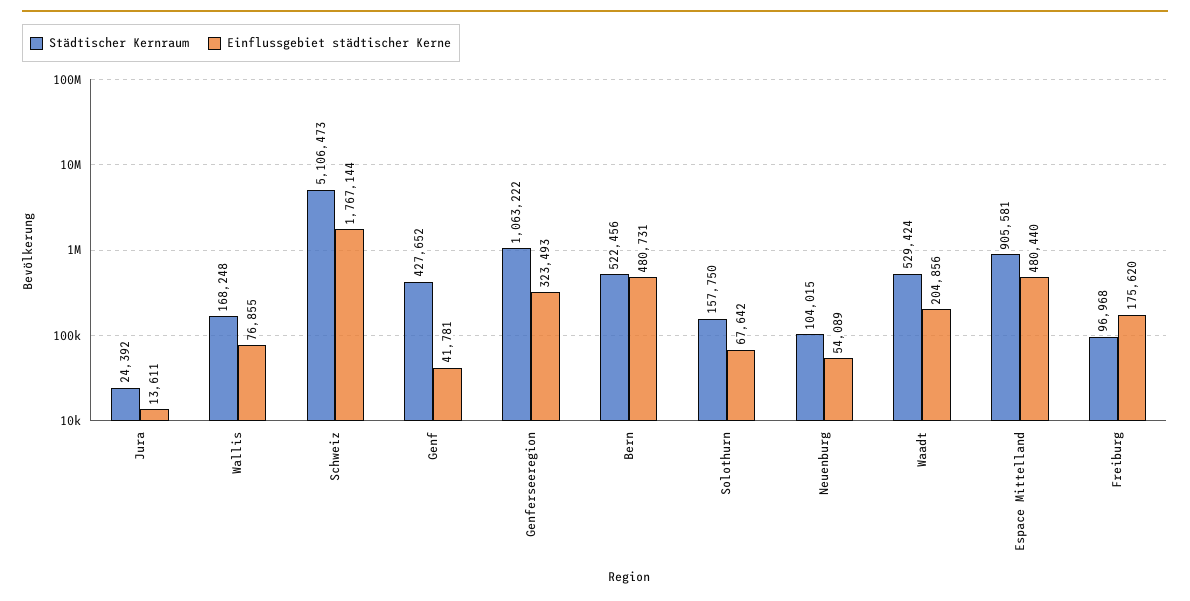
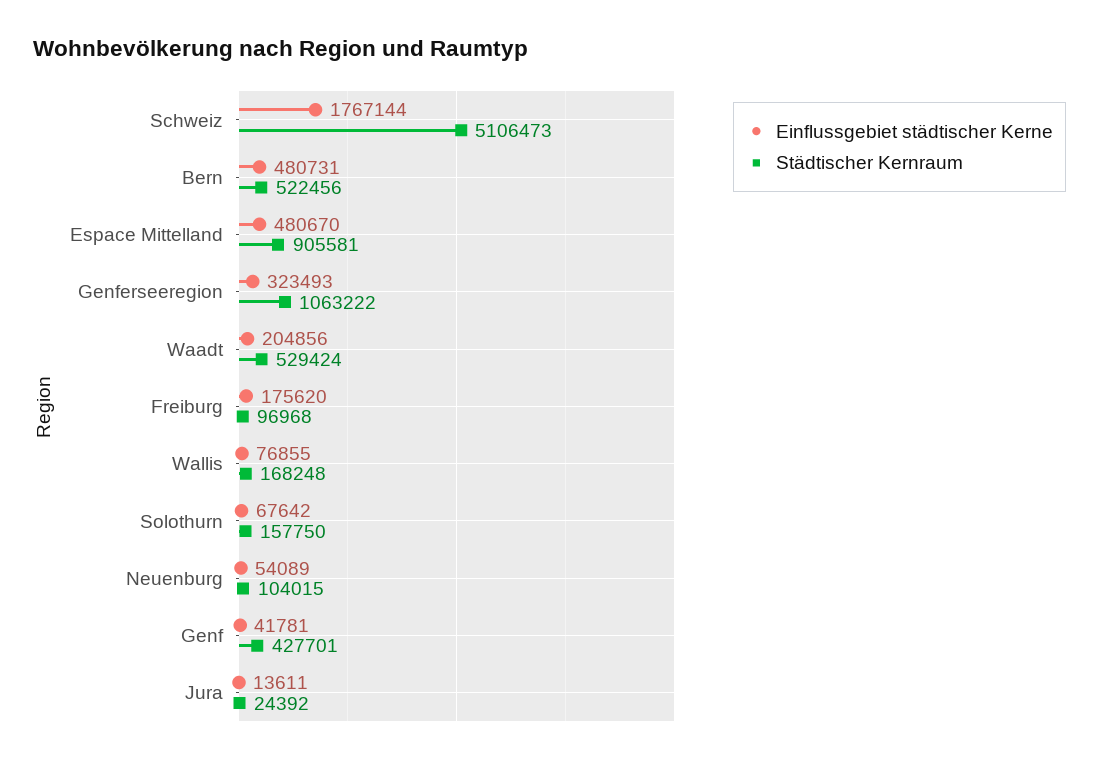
Städtischer Kernraum, Genf: 427652 -> 427701
Einflussgebiet städtischer Kerne, Espace Mittelland: 480440 -> 480670

